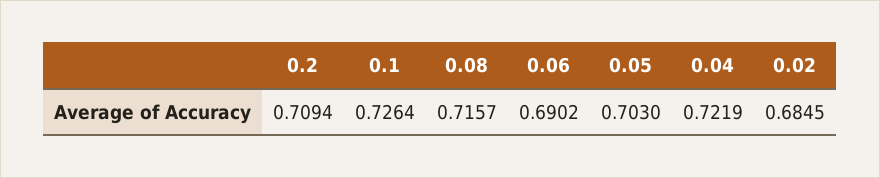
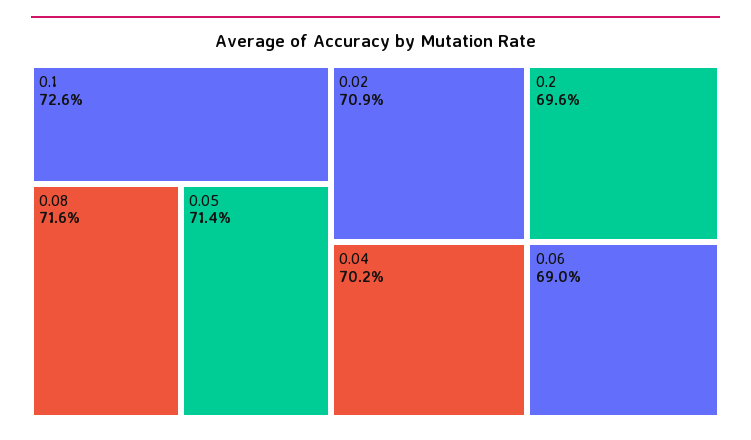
0.2: 0.7094 -> 0.696
0.05: 0.703 -> 0.714
0.04: 0.7219 -> 0.702
0.02: 0.6845 -> 0.709

